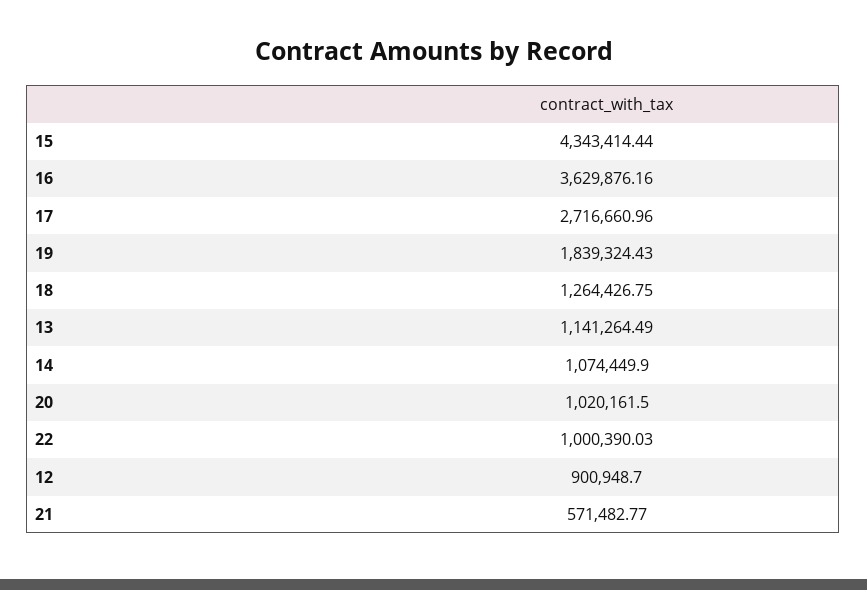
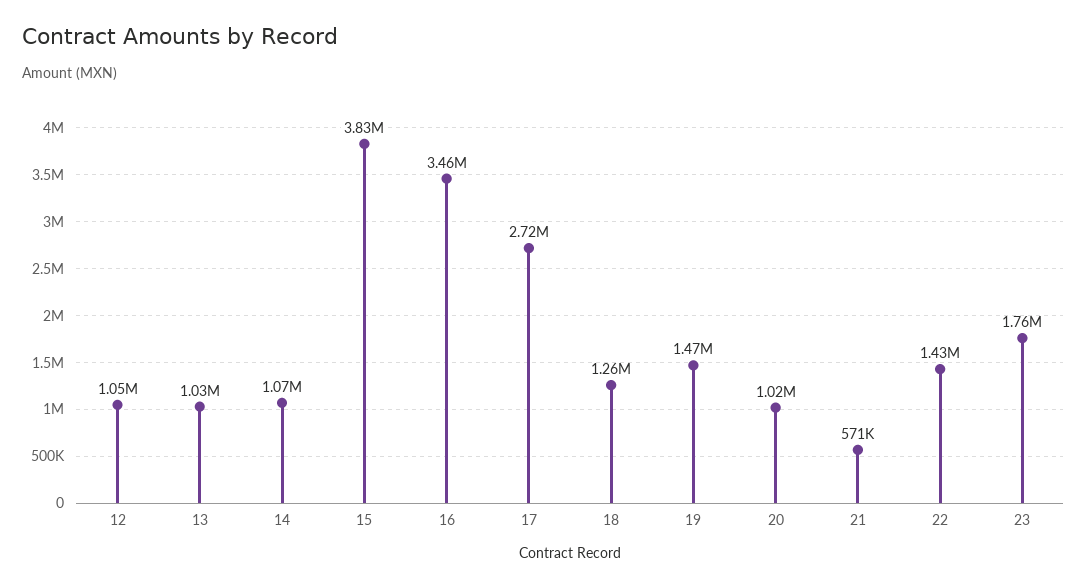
15: 4343414.44 -> 3830000
16: 3629876.16 -> 3460000
19: 1839324.43 -> 1470000
13: 1141264.49 -> 1030000
22: 1000390.03 -> 1430000
12: 900948.7 -> 1050000
23: none -> 1760000

